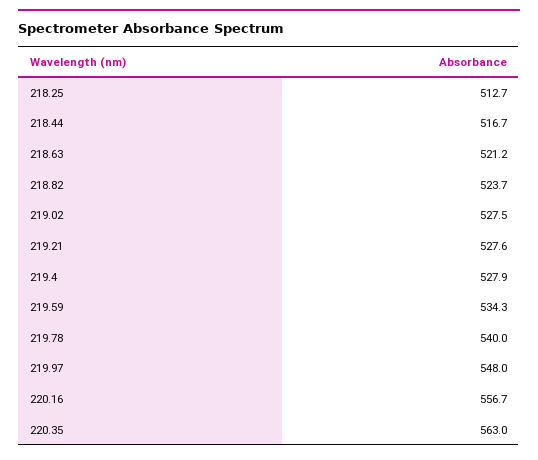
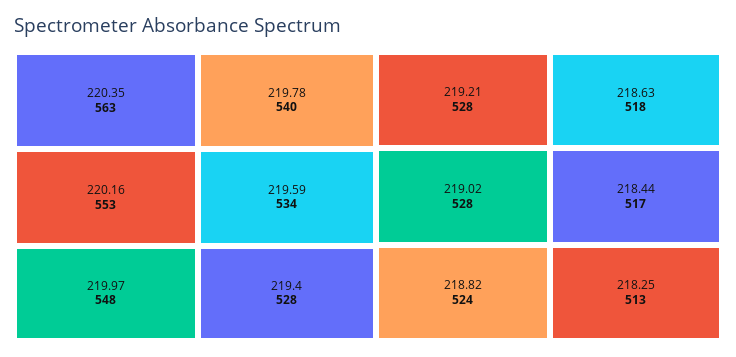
218.63: 521.2 -> 518
220.16: 556.7 -> 553

